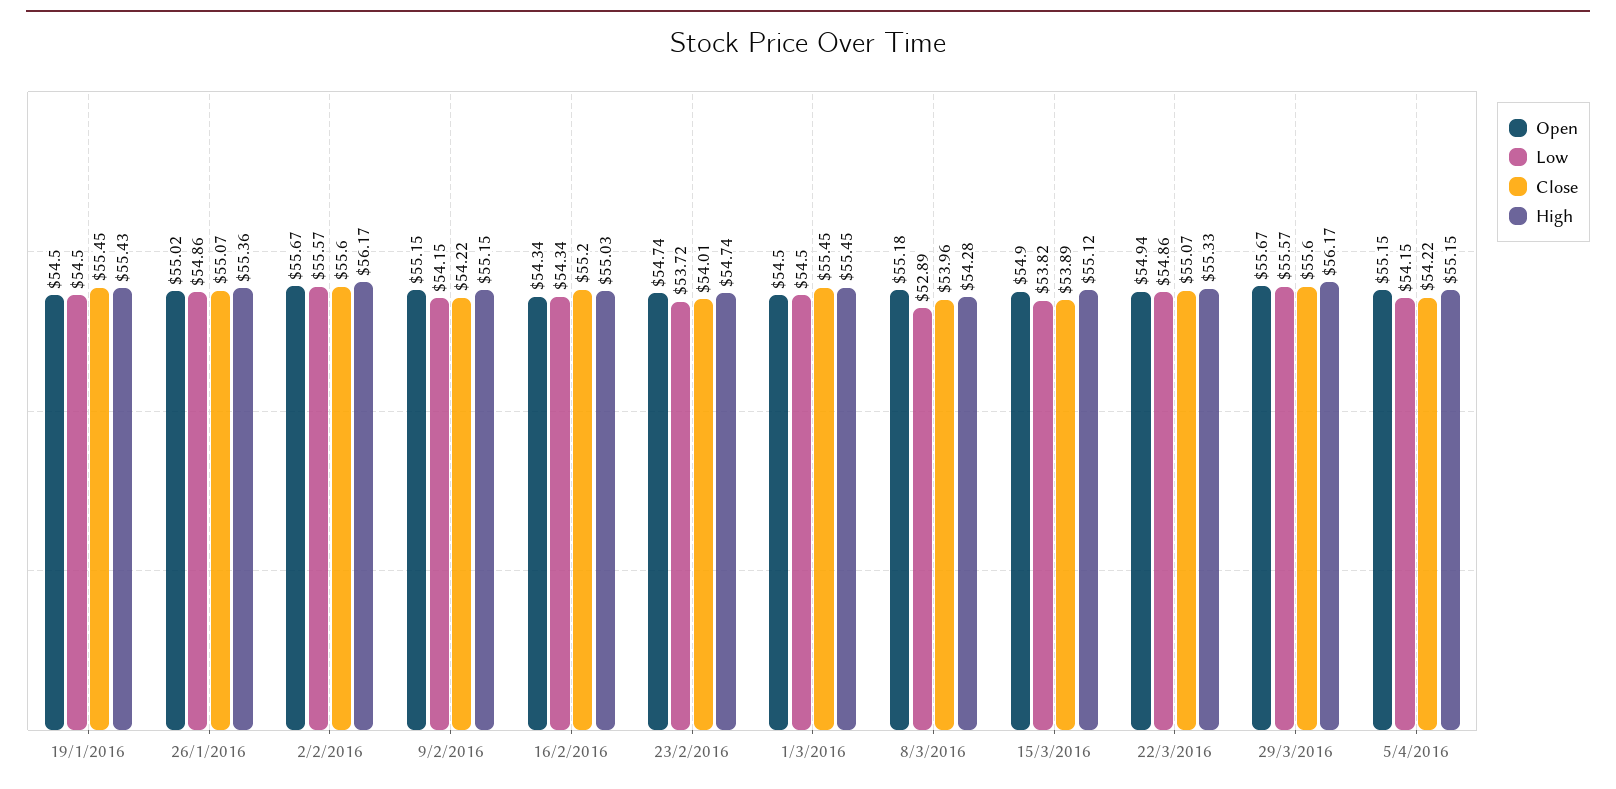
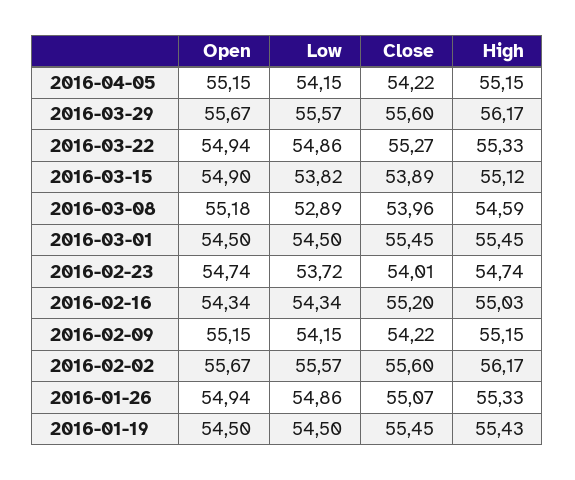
Open, 26/1/2016: 55.02 -> 54.94
High, 26/1/2016: 55.36 -> 55.33
High, 8/3/2016: 54.28 -> 54.59
Close, 22/3/2016: 55.07 -> 55.27

